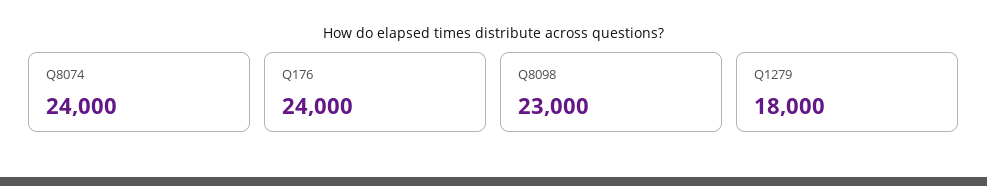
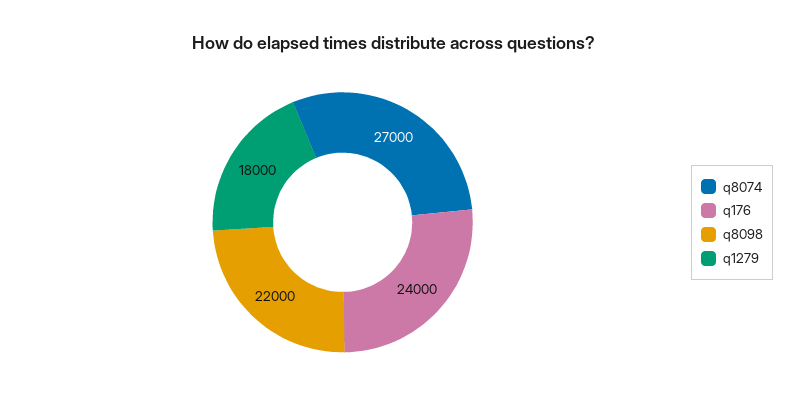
Q8074: 24000 -> 27000
Q8098: 23000 -> 22000

